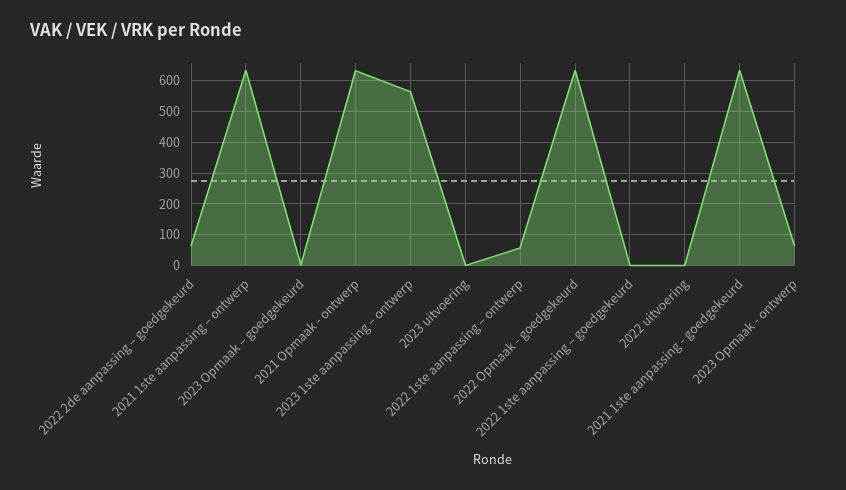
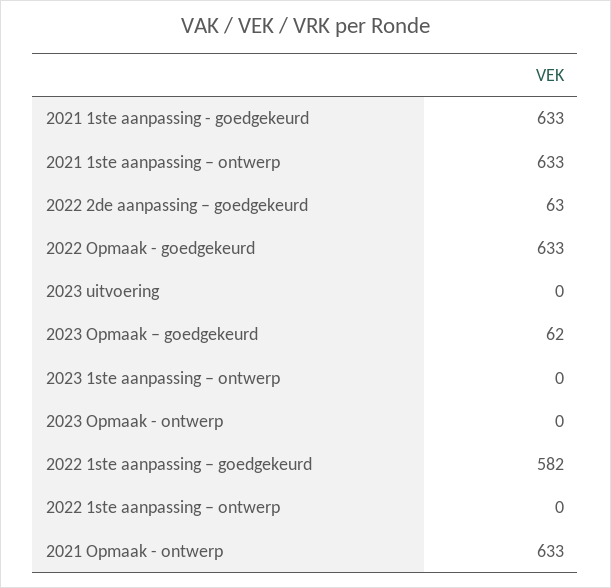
2023 Opmaak – goedgekeurd: 0 -> 62
2023 1ste aanpassing – ontwerp: 560 -> 0
2022 1ste aanpassing – ontwerp: 60 -> 0
2022 1ste aanpassing – goedgekeurd: 0 -> 582
2022 uitvoering: 0 -> none
2023 Opmaak - ontwerp: 60 -> 0

